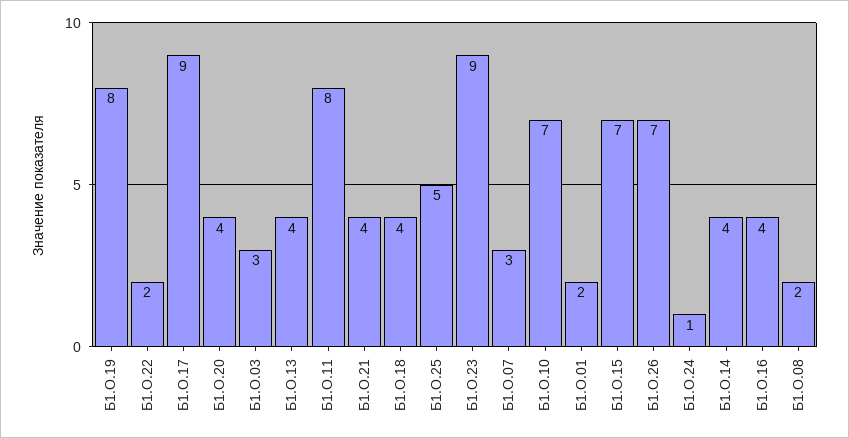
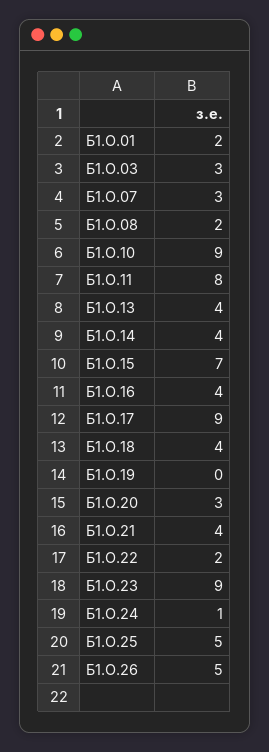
Б1.О.19: 8 -> 0
Б1.О.20: 4 -> 3
Б1.О.10: 7 -> 9
Б1.О.26: 7 -> 5

